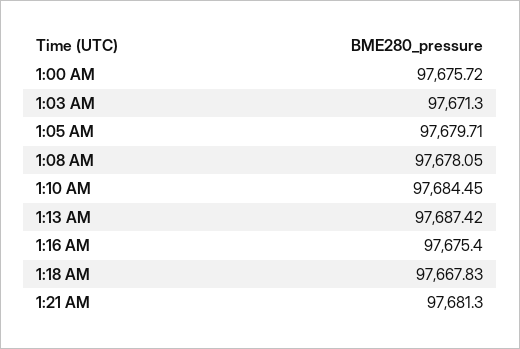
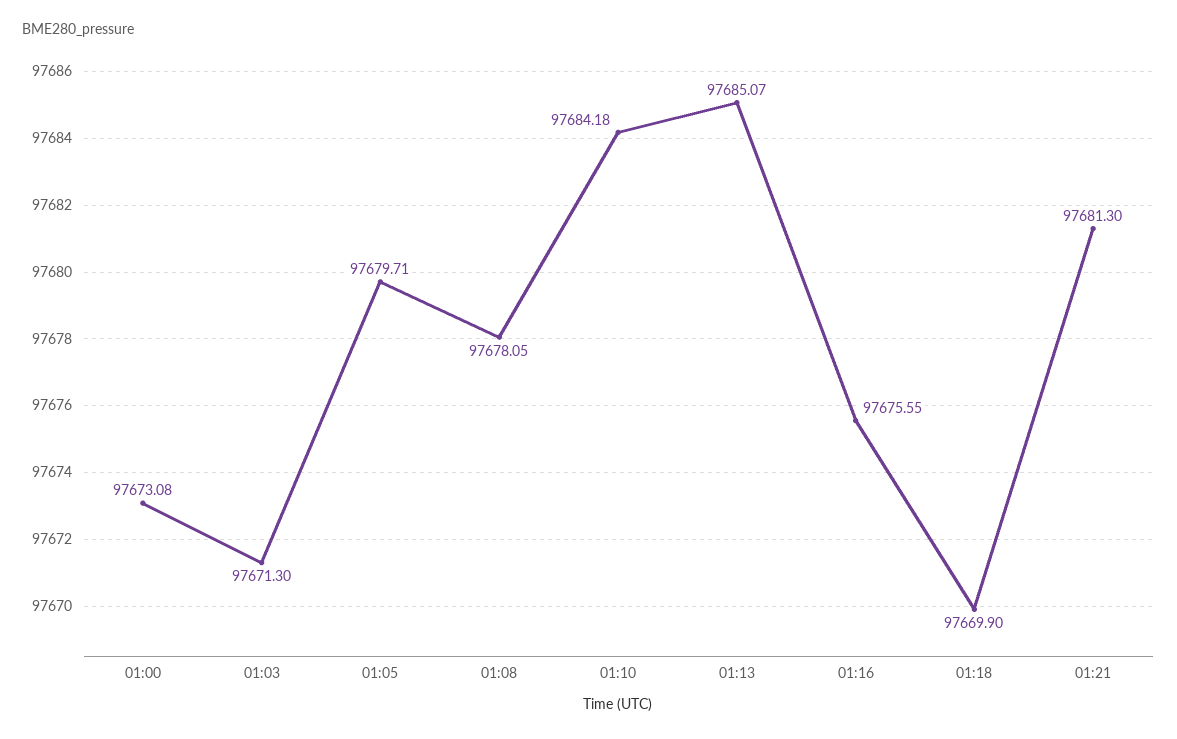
1:00 AM: 97675.72 -> 97673.08
1:10 AM: 97684.45 -> 97684.18
1:13 AM: 97687.42 -> 97685.07
1:16 AM: 97675.4 -> 97675.55
1:18 AM: 97667.83 -> 97669.9

